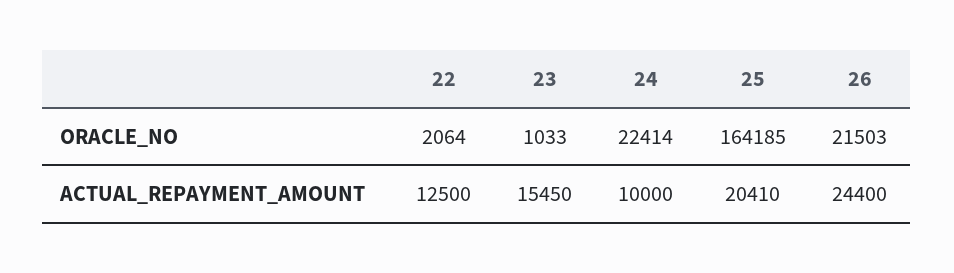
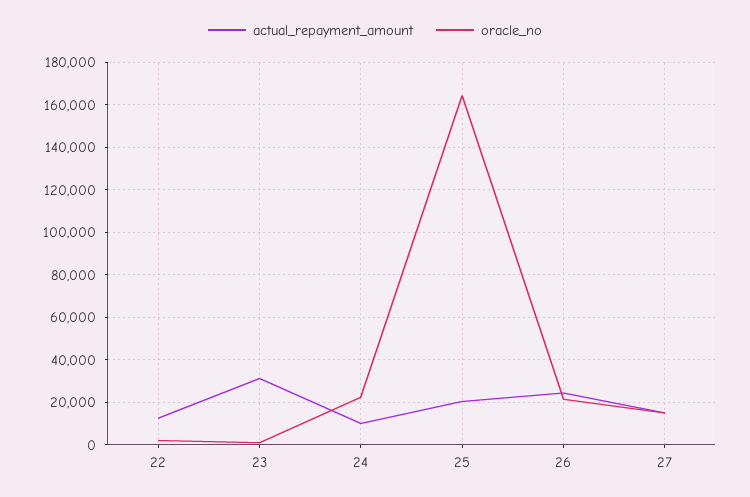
ACTUAL_REPAYMENT_AMOUNT, 23: 15450 -> 30000
ACTUAL_REPAYMENT_AMOUNT, 27: none -> 15000
ORACLE_NO, 27: none -> 15000

